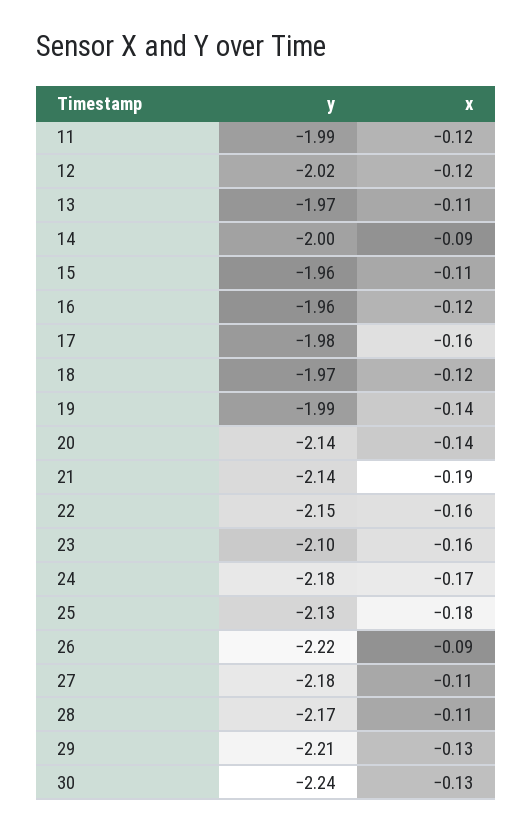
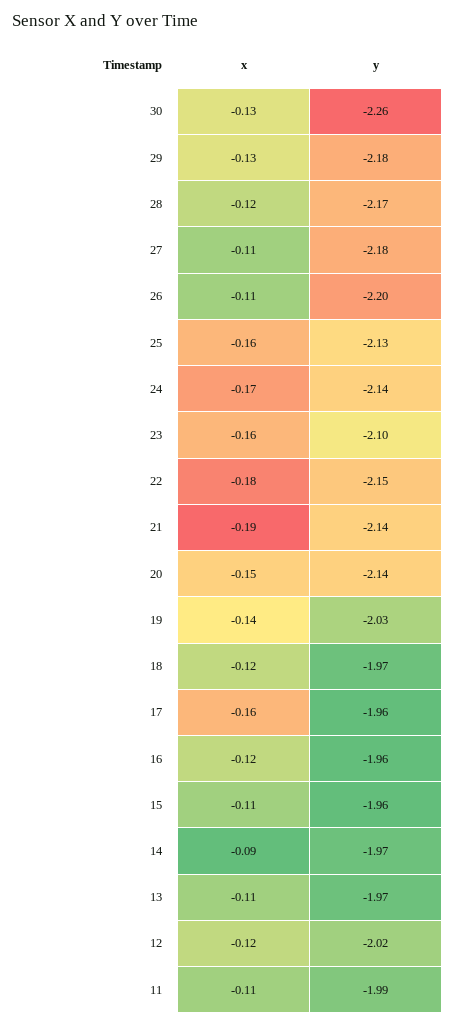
x, 11: -0.12 -> -0.11
y, 14: -2 -> -1.97
y, 17: -1.98 -> -1.96
y, 19: -1.99 -> -2.03
x, 20: -0.14 -> -0.15
x, 22: -0.16 -> -0.18
y, 24: -2.18 -> -2.14
x, 25: -0.18 -> -0.16
y, 26: -2.22 -> -2.2
x, 26: -0.09 -> -0.11
x, 28: -0.11 -> -0.12
y, 29: -2.21 -> -2.18
y, 30: -2.24 -> -2.26

